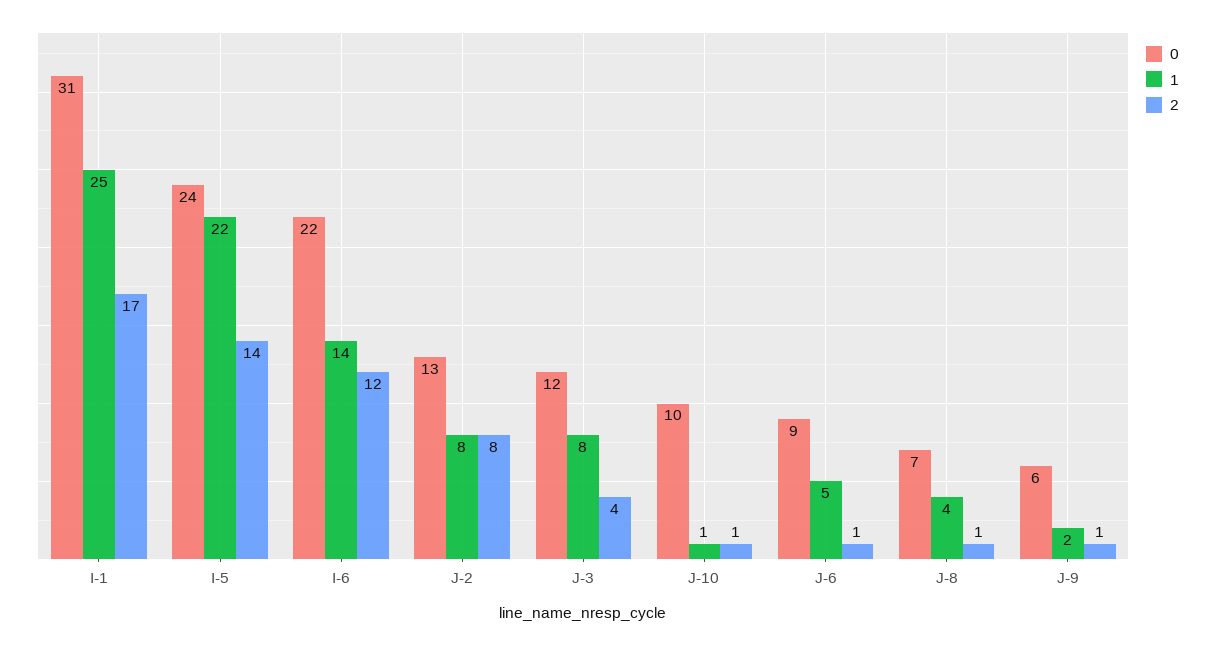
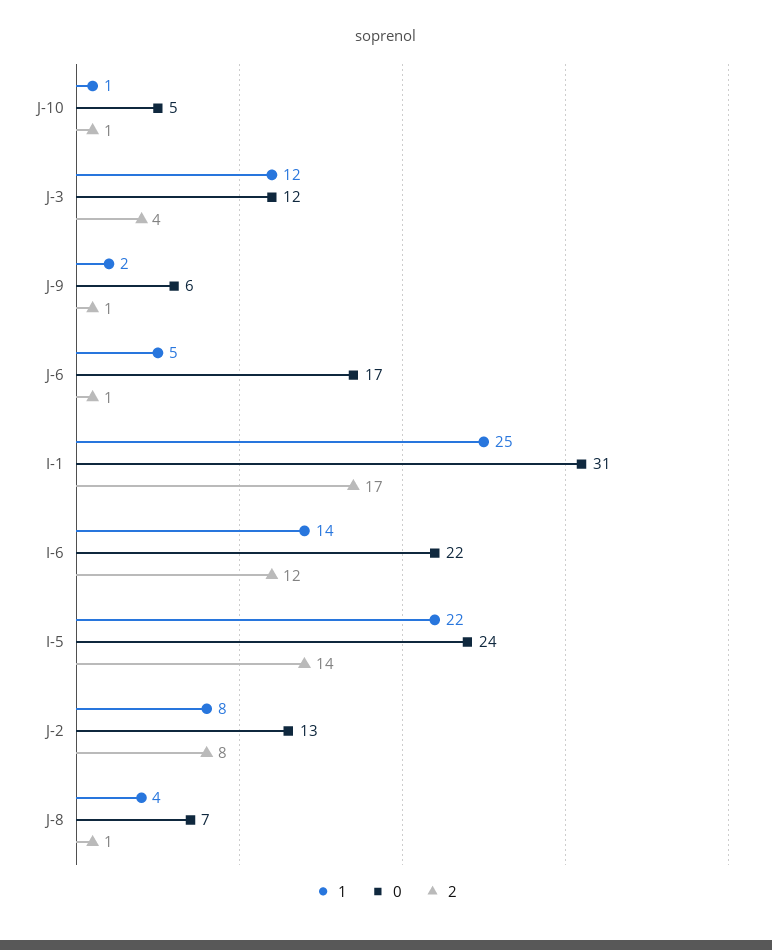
1, J-3: 8 -> 12
0, J-10: 10 -> 5
0, J-6: 9 -> 17

